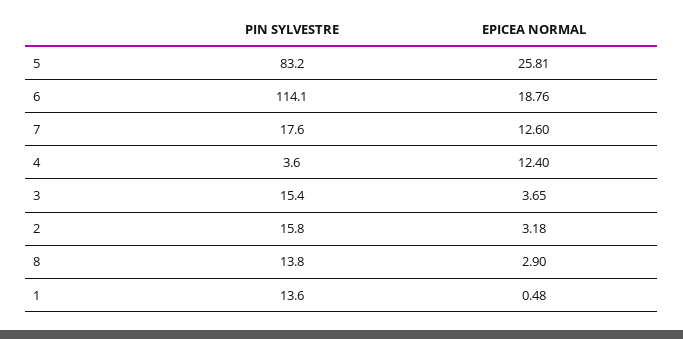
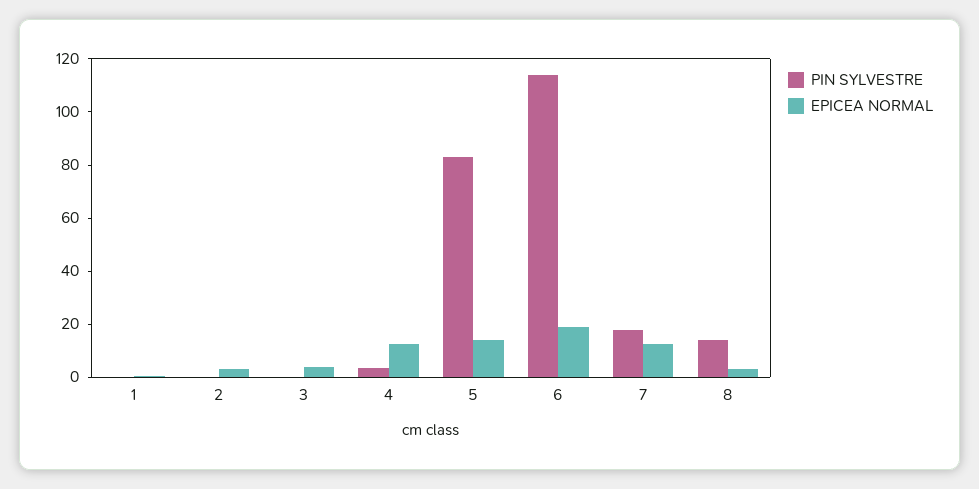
EPICEA NORMAL, 5: 25.81 -> 15
PIN SYLVESTRE, 3: 15.4 -> 0
PIN SYLVESTRE, 2: 15.8 -> 0
PIN SYLVESTRE, 1: 13.6 -> 0

